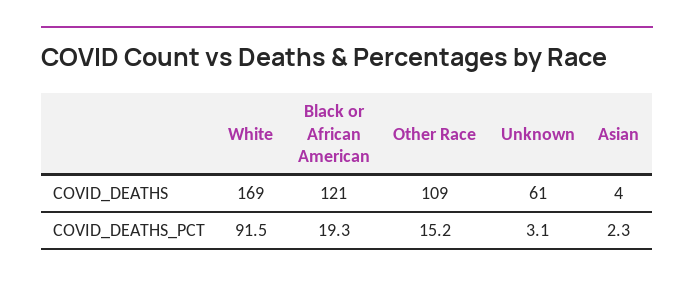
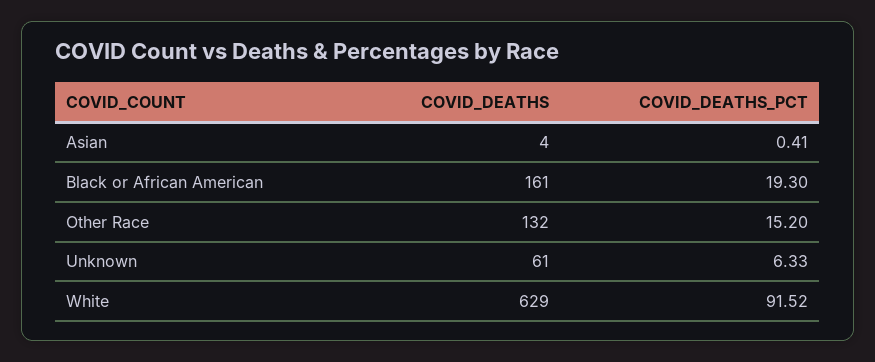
White, COVID_DEATHS: 169 -> 629
Black or African American, COVID_DEATHS: 121 -> 161
Other Race, COVID_DEATHS: 109 -> 132
Unknown, COVID_DEATHS_PCT: 3.1 -> 6.33
Asian, COVID_DEATHS_PCT: 2.3 -> 0.41

